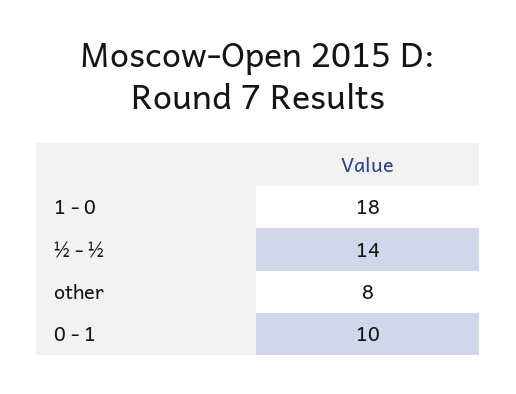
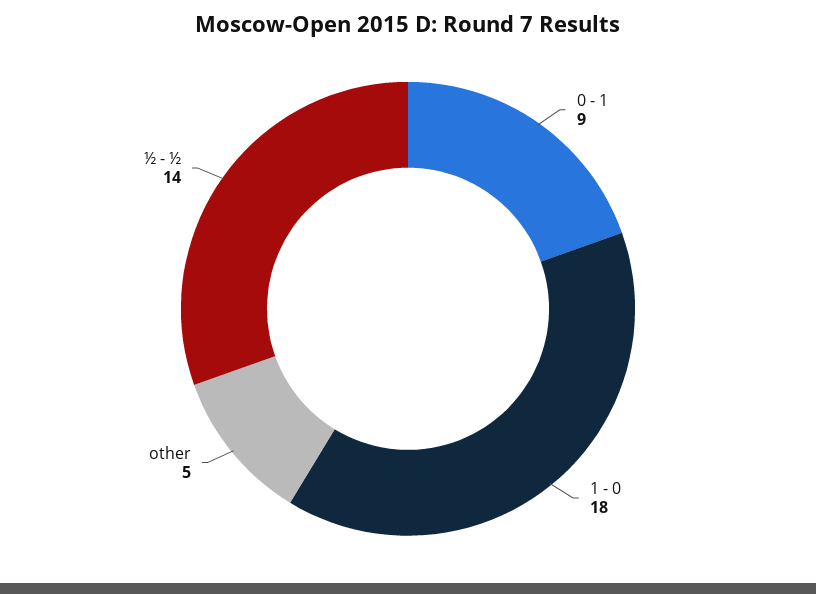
other: 8 -> 5
0 - 1: 10 -> 9

